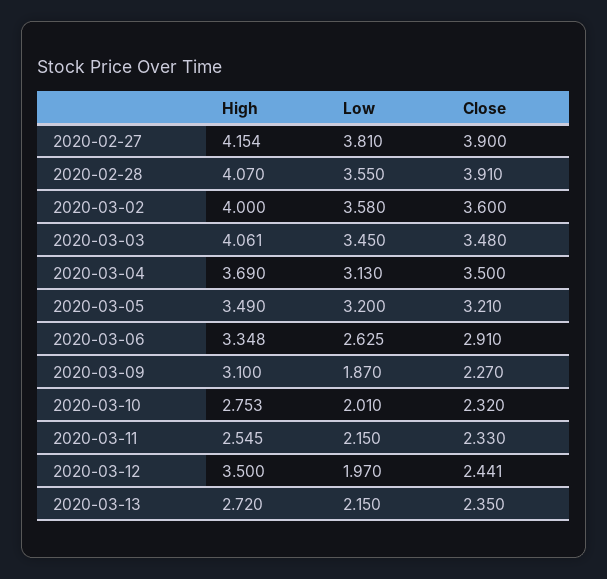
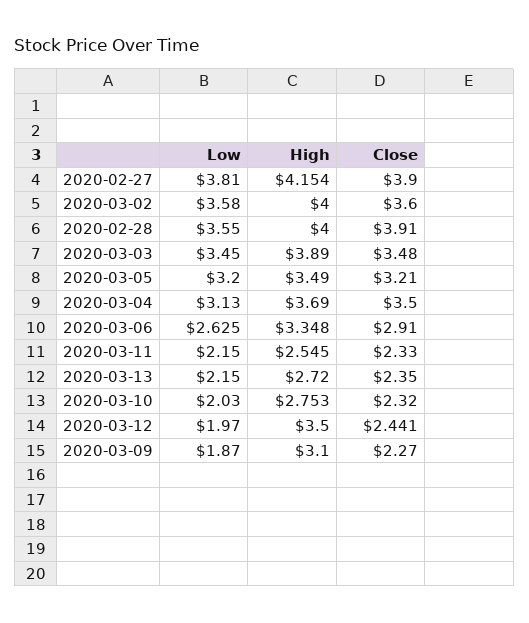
High, 2020-02-28: 4.07 -> 4
High, 2020-03-03: 4.061 -> 3.89
Low, 2020-03-10: 2.01 -> 2.03

